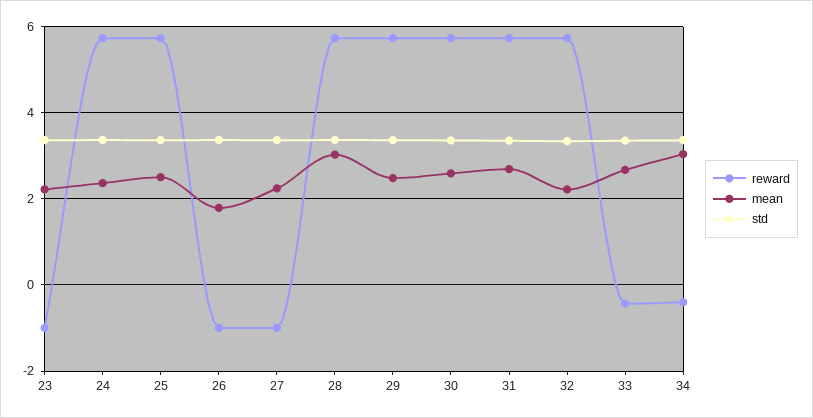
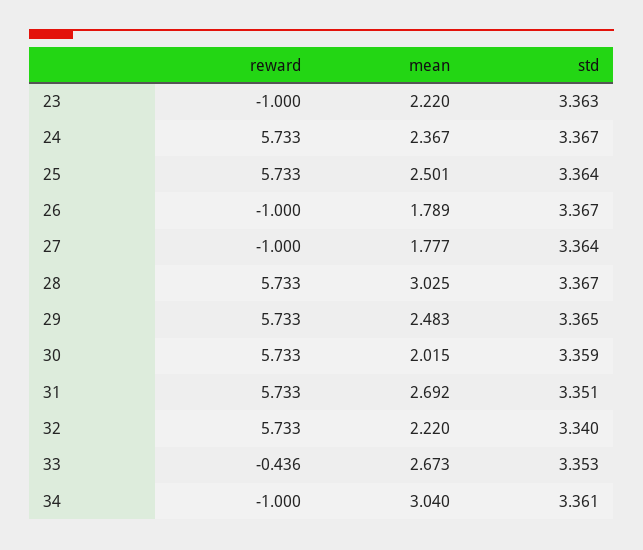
mean, 27: 2.2 -> 1.777
mean, 30: 2.6 -> 2.015
reward, 34: -0.4 -> -1

